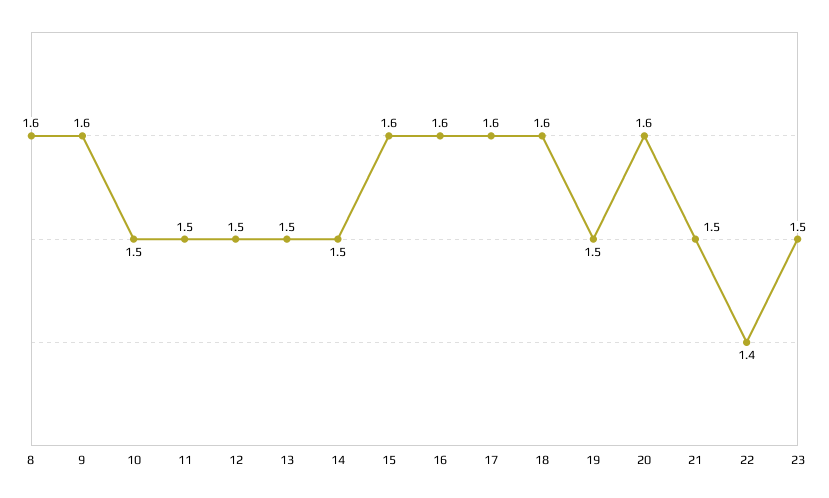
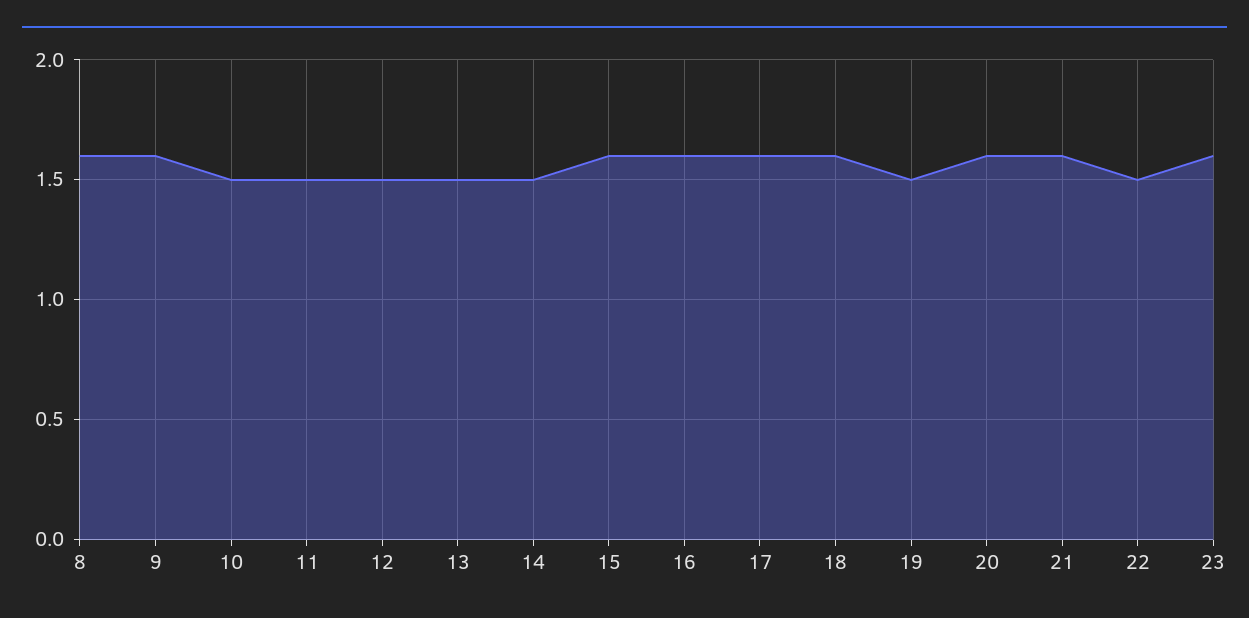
21: 1.5 -> 1.6
22: 1.4 -> 1.5
23: 1.5 -> 1.6

